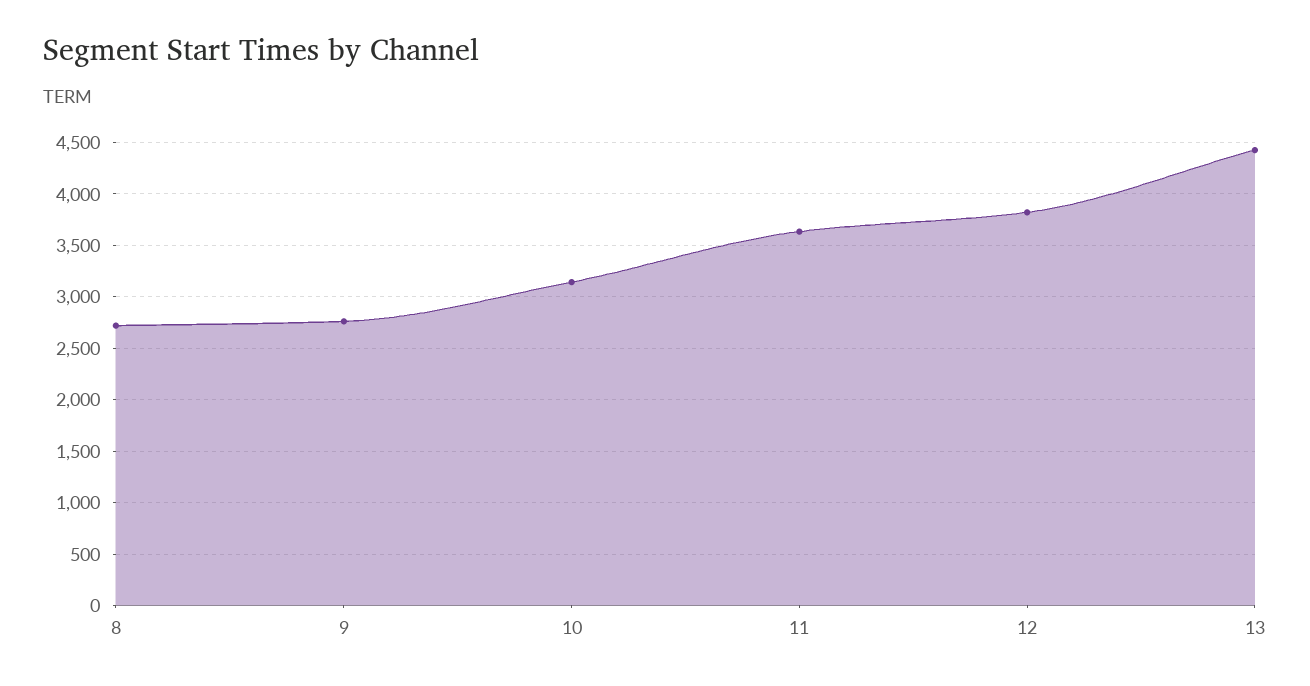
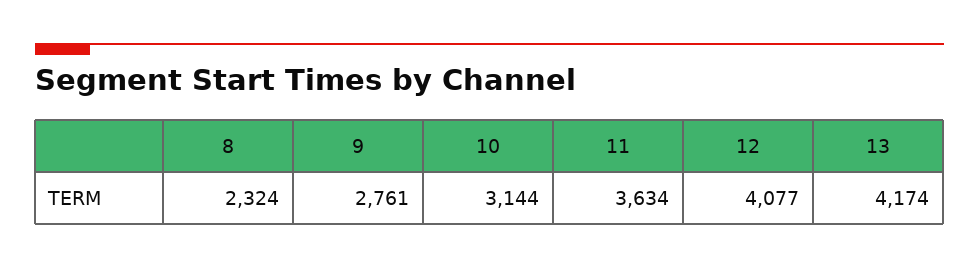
8: 2700 -> 2324
12: 3800 -> 4077
13: 4400 -> 4174

